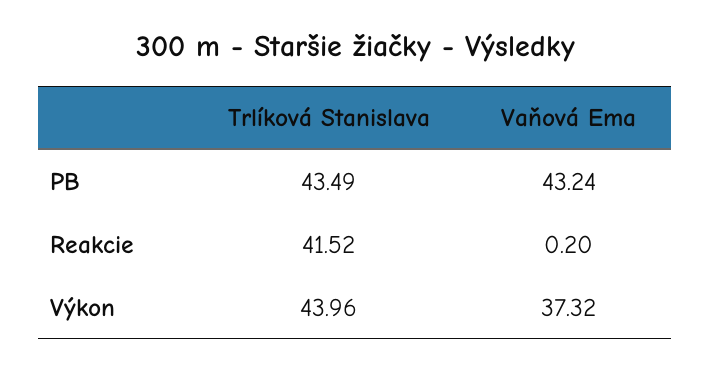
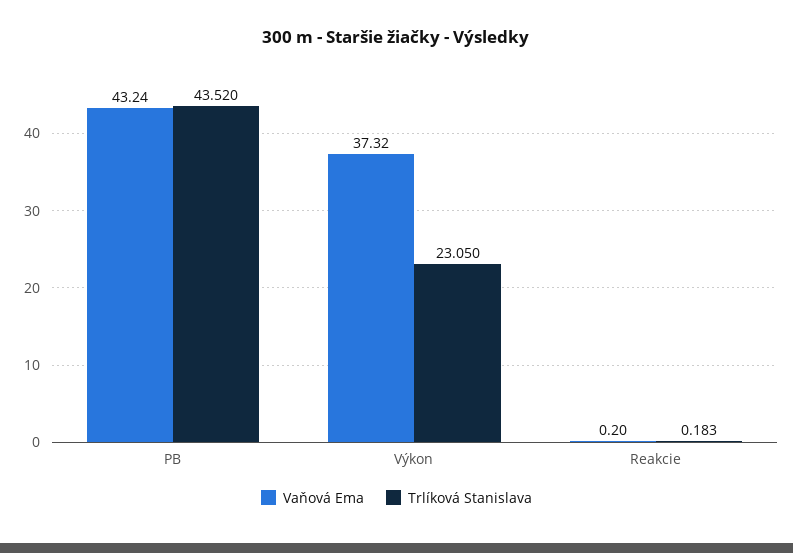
Trlíková Stanislava, PB: 43.49 -> 43.52
Trlíková Stanislava, Reakcie: 41.52 -> 0.183
Trlíková Stanislava, Výkon: 43.96 -> 23.05

